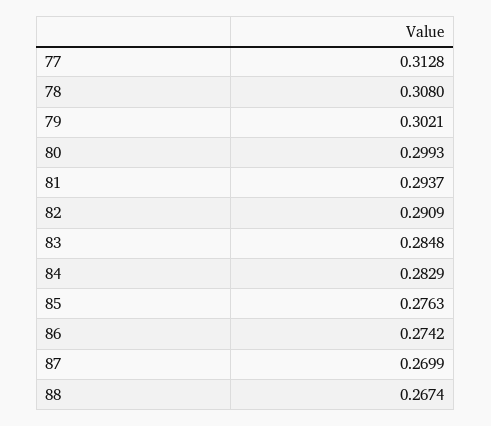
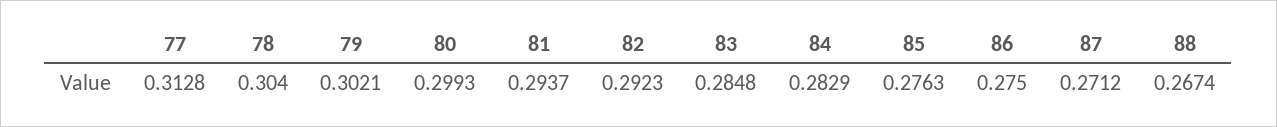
78: 0.308 -> 0.304
82: 0.2909 -> 0.2923
86: 0.2742 -> 0.275
87: 0.2699 -> 0.2712

